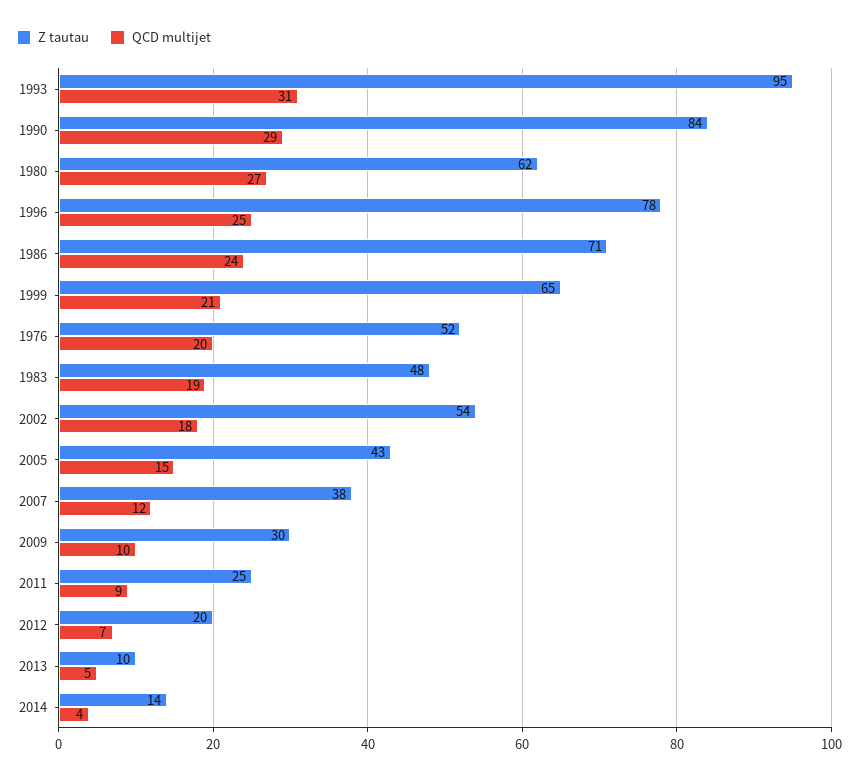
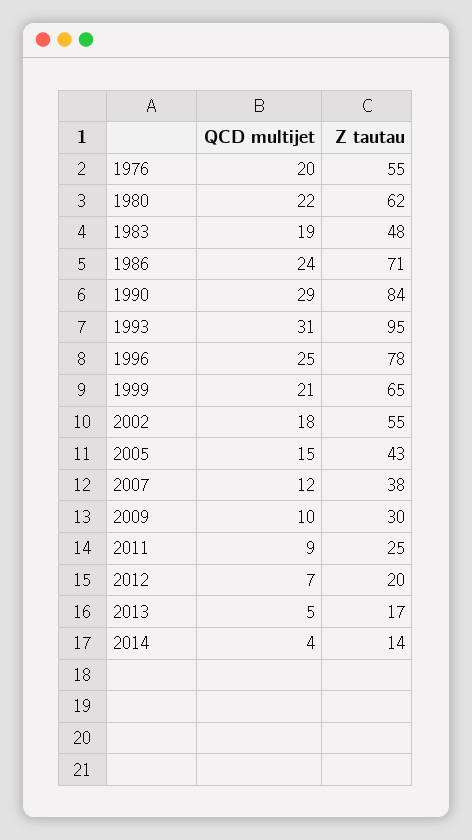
QCD multijet, 1980: 27 -> 22
Z tautau, 1976: 52 -> 55
Z tautau, 2002: 54 -> 55
Z tautau, 2013: 10 -> 17

